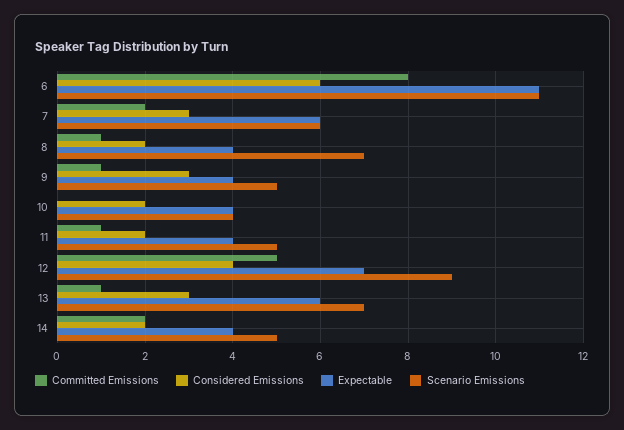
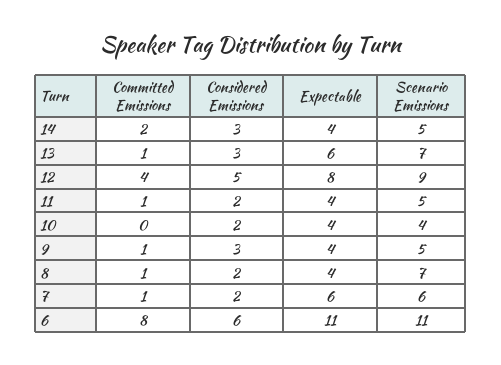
Committed Emissions, 7: 2 -> 1
Considered Emissions, 7: 3 -> 2
Committed Emissions, 12: 5 -> 4
Considered Emissions, 12: 4 -> 5
Expectable, 12: 7 -> 8
Considered Emissions, 14: 2 -> 3

